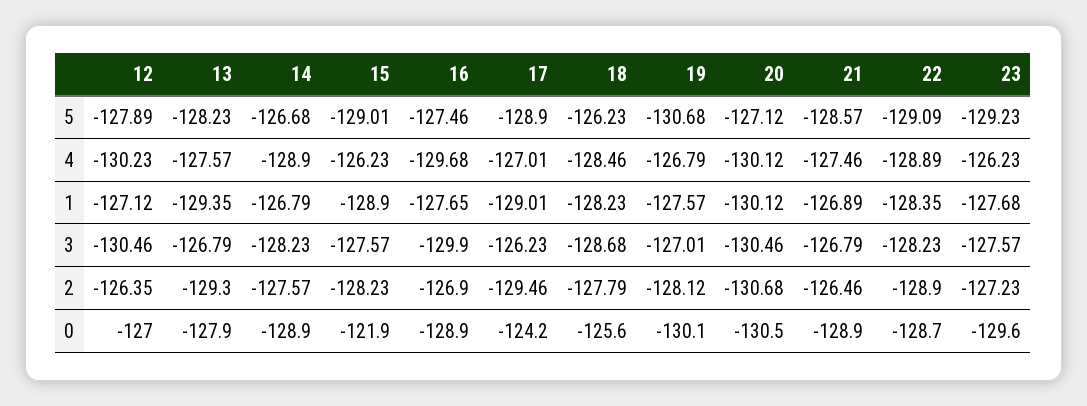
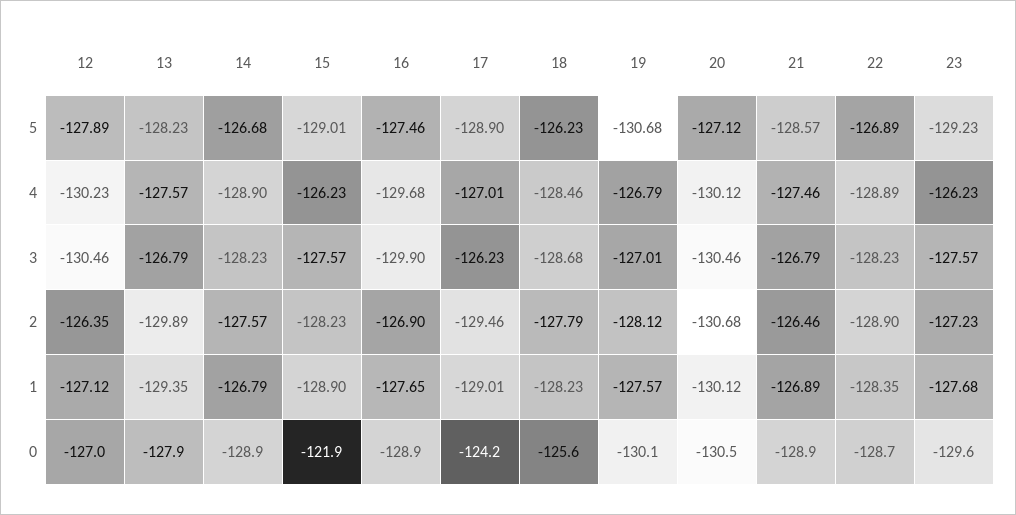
22, 5: -129.09 -> -126.89
13, 2: -129.3 -> -129.89

